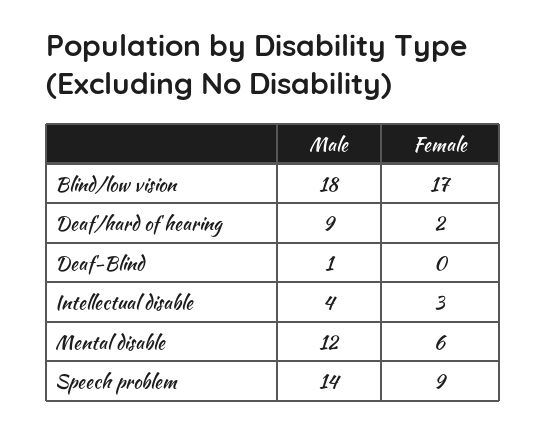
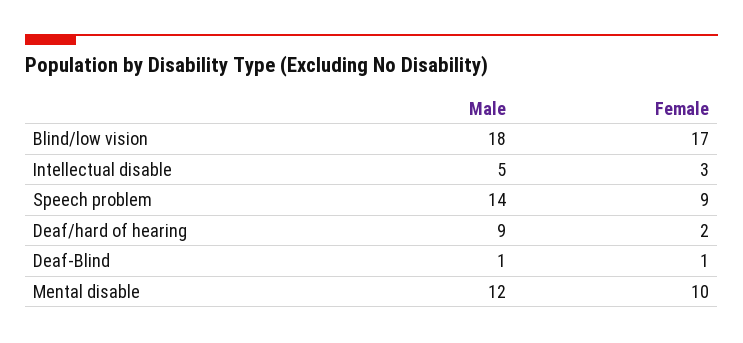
Female, Deaf-Blind: 0 -> 1
Male, Intellectual disable: 4 -> 5
Female, Mental disable: 6 -> 10

